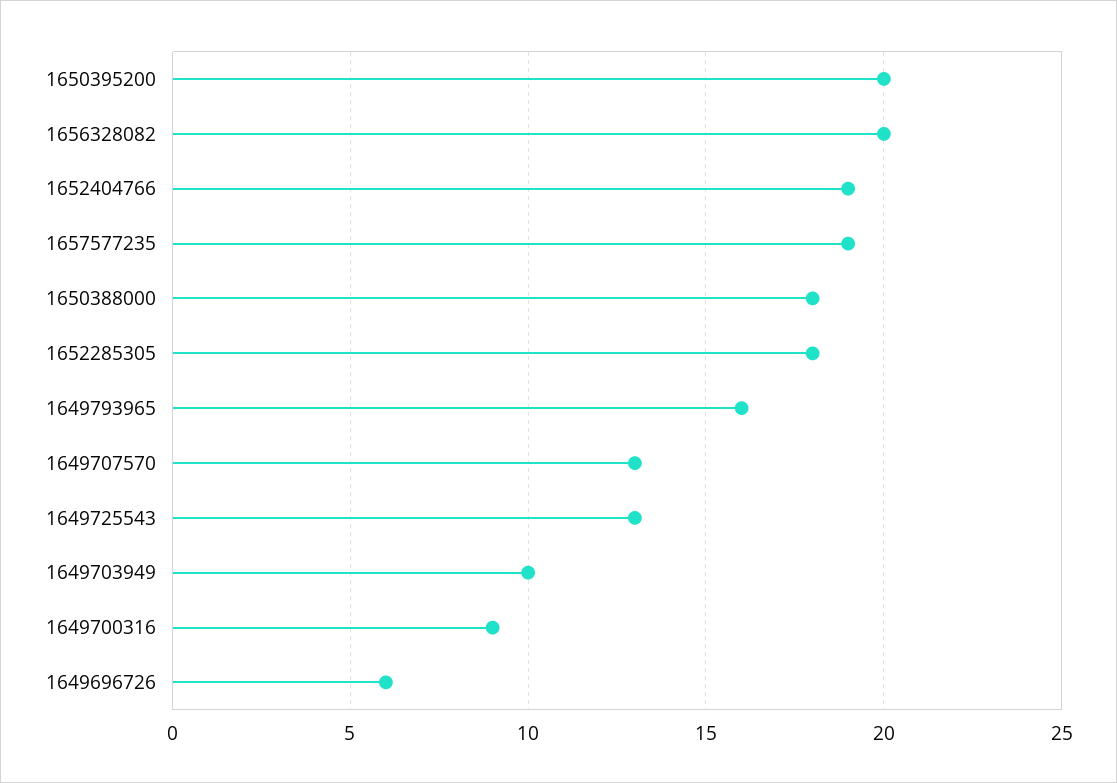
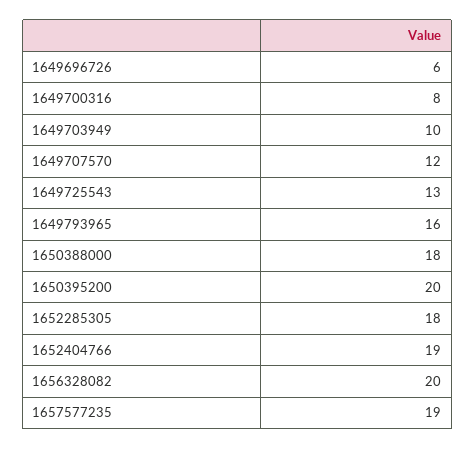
1649707570: 13 -> 12
1649700316: 9 -> 8

